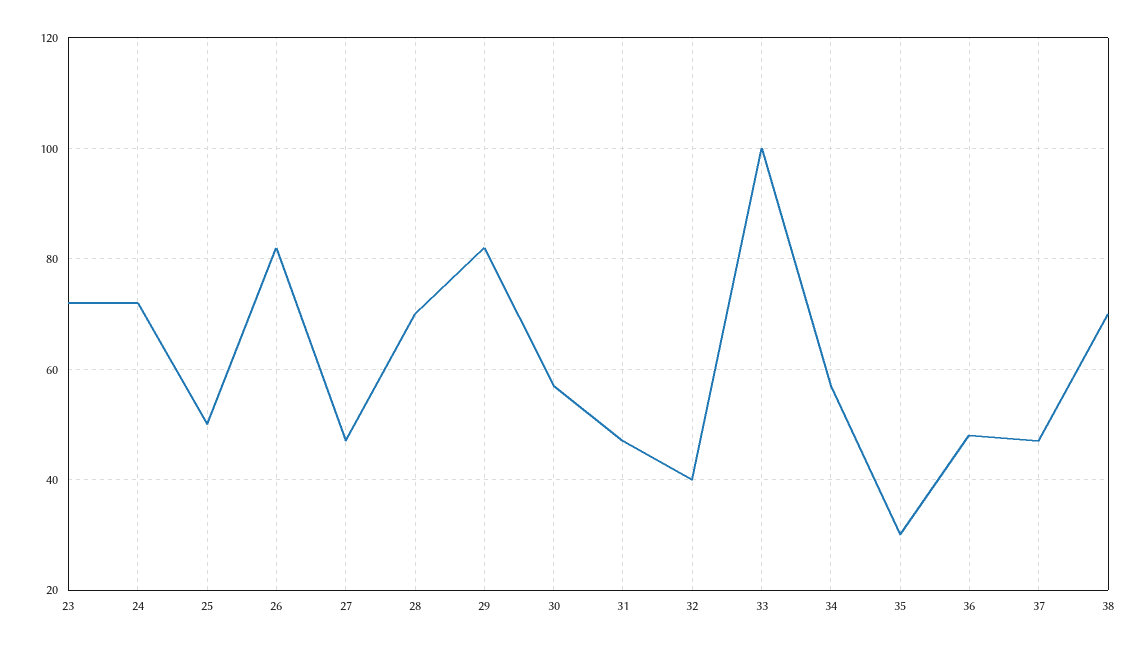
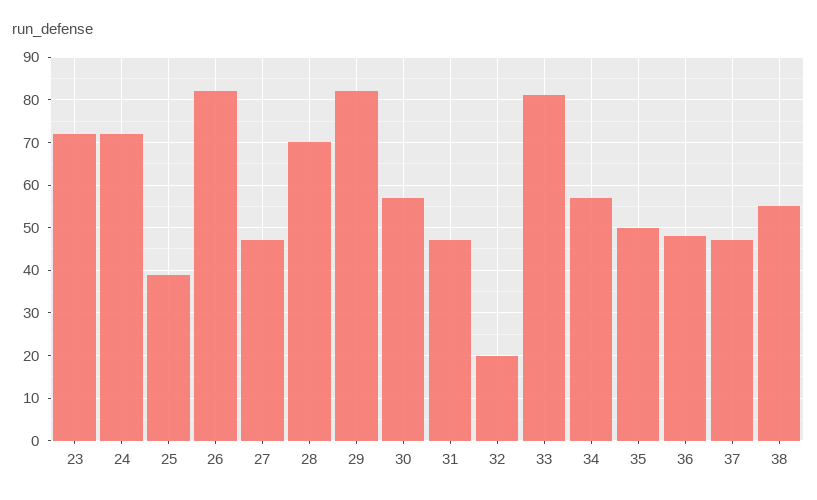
25: 50 -> 40
32: 40 -> 20
33: 100 -> 80
35: 30 -> 50
38: 70 -> 55

